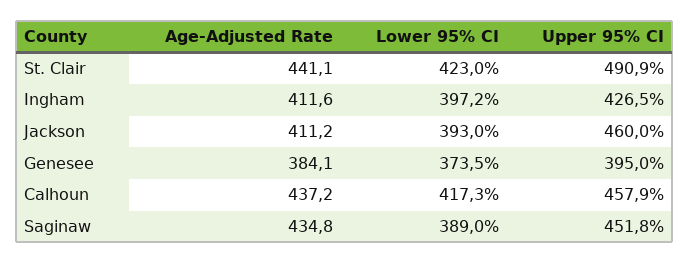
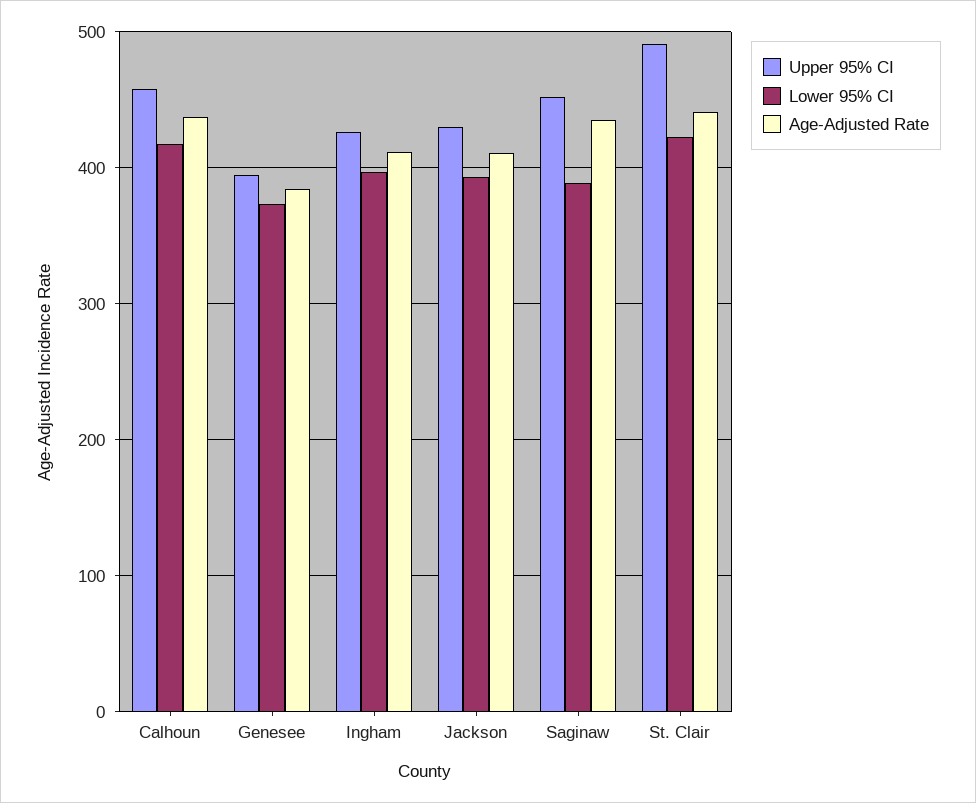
Upper 95% CI, Jackson: 460 -> 430

